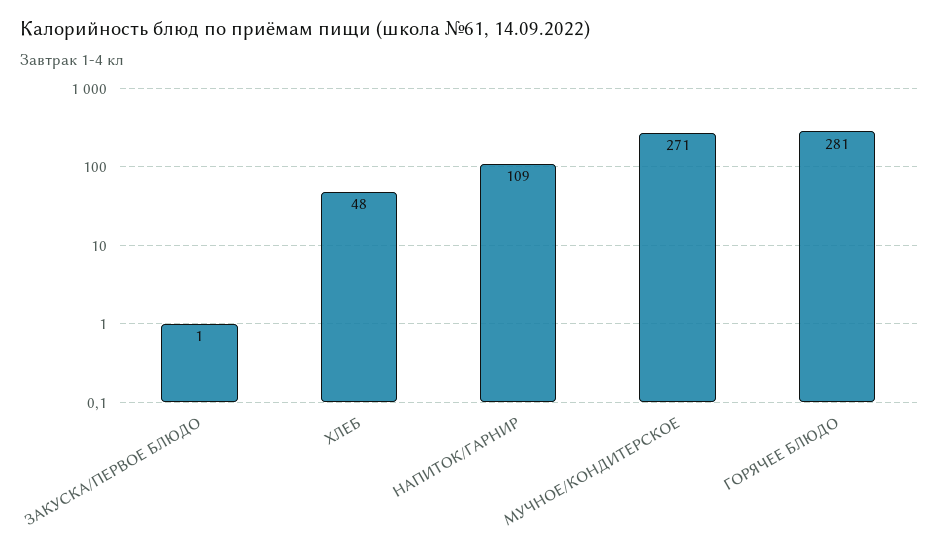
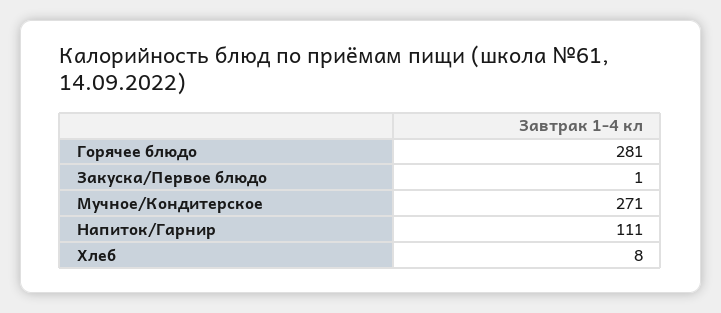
ХЛЕБ: 48 -> 8
НАПИТОК/ГАРНИР: 109 -> 111

